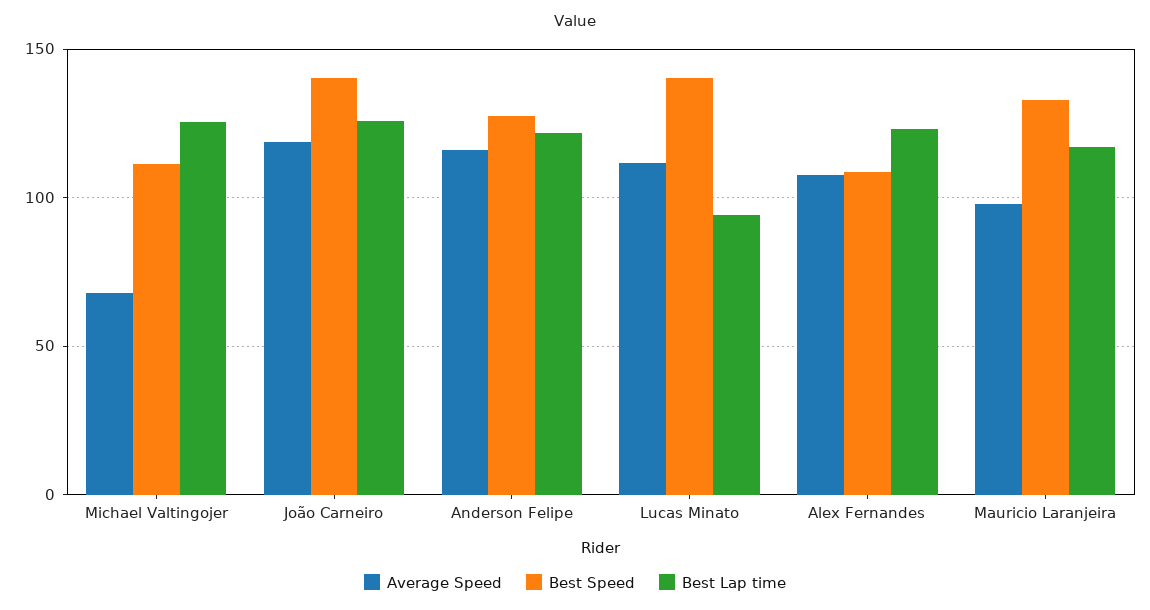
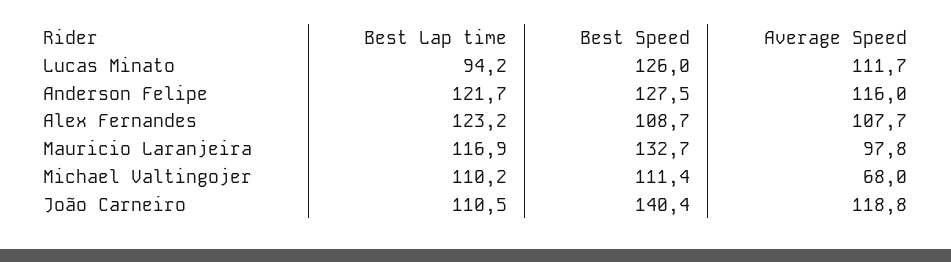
Best Lap time, Michael Valtingojer: 125 -> 110.2
Best Lap time, João Carneiro: 125 -> 110.5
Best Speed, Lucas Minato: 140 -> 126

